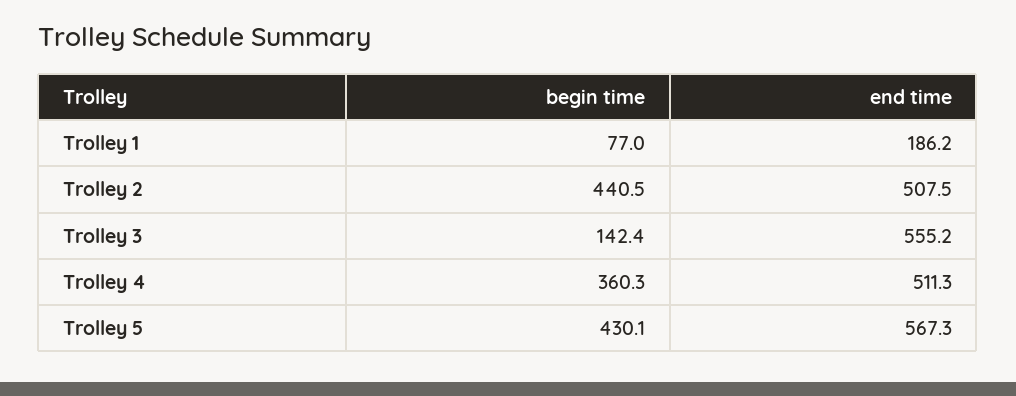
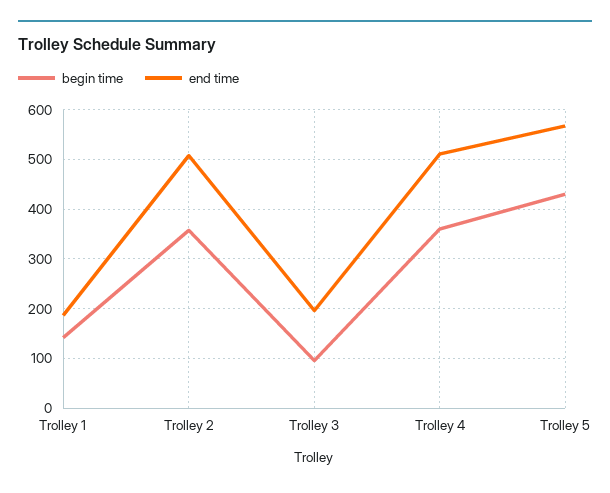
begin time, Trolley 1: 77 -> 140
begin time, Trolley 2: 440.5 -> 360
begin time, Trolley 3: 142.4 -> 100
end time, Trolley 3: 555.2 -> 200

